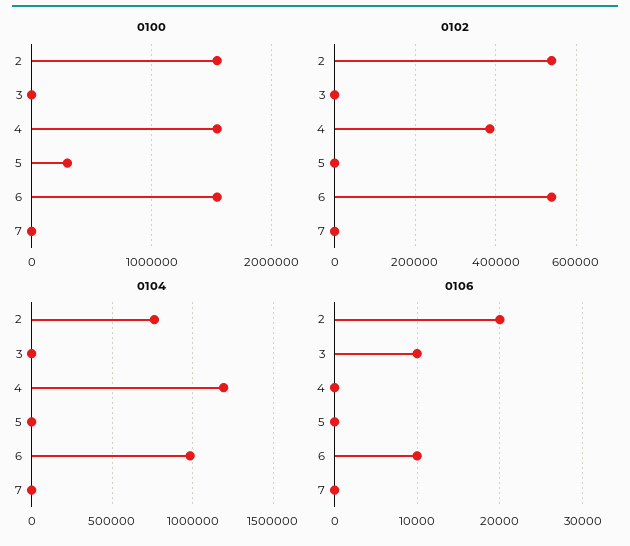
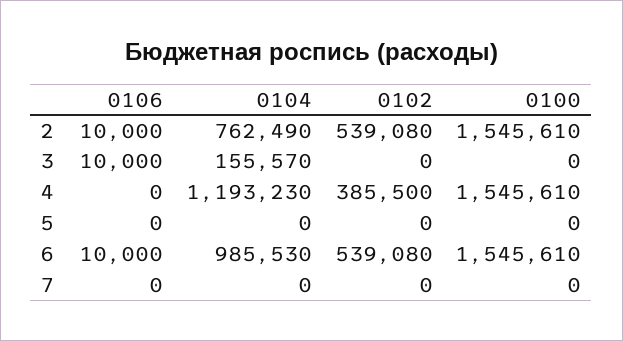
0100, 5: 300000 -> 0
0104, 3: 0 -> 155570
0106, 2: 20000 -> 10000

